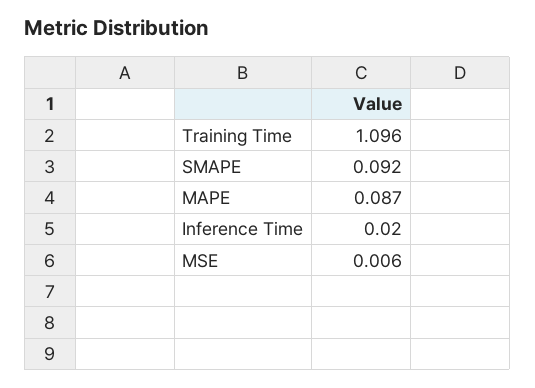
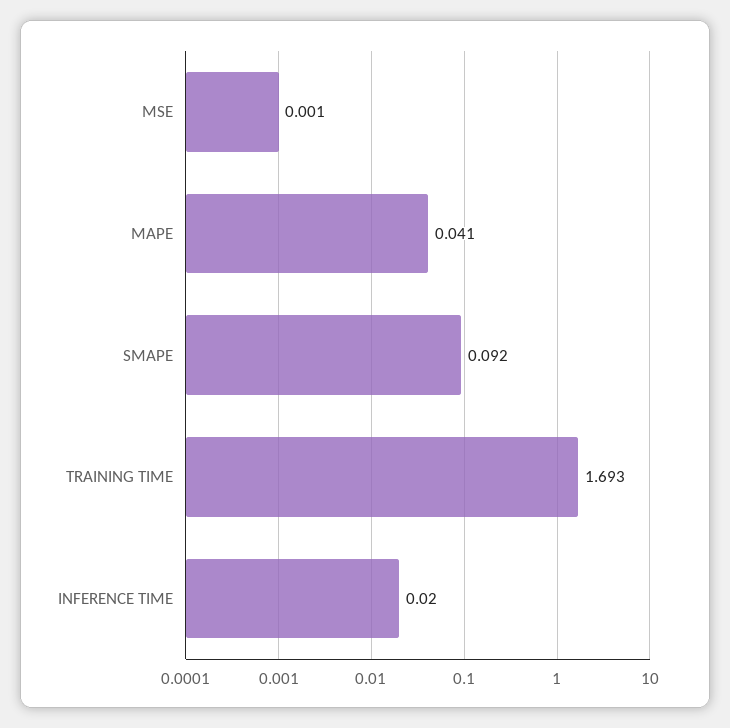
Training Time: 1.096 -> 1.693
MAPE: 0.087 -> 0.041
MSE: 0.006 -> 0.001

